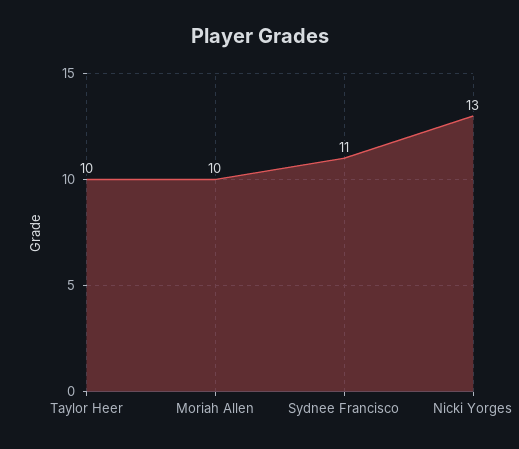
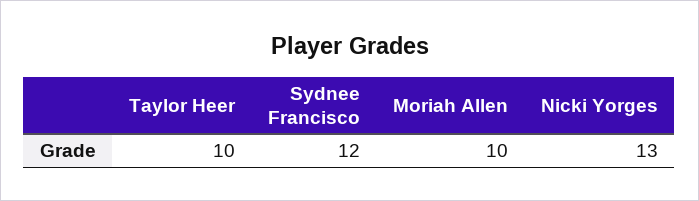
Sydnee Francisco: 11 -> 12

